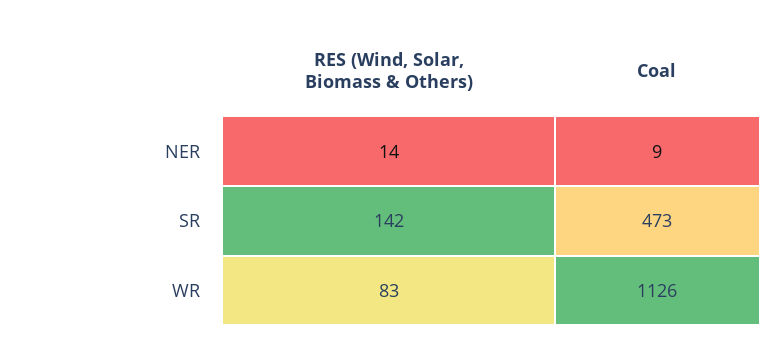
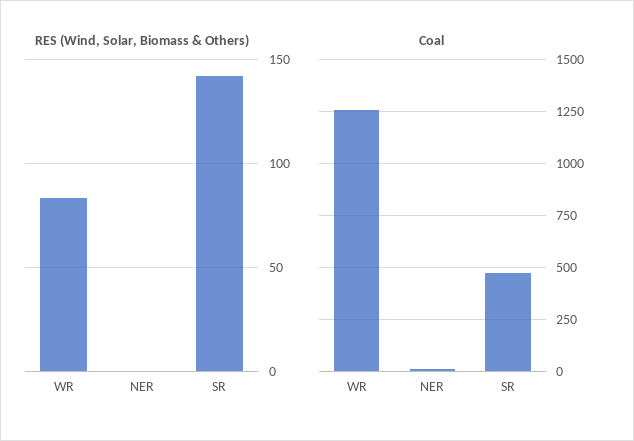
RES (Wind, Solar, Biomass & Others), NER: 14 -> 0
Coal, WR: 1126 -> 1250

